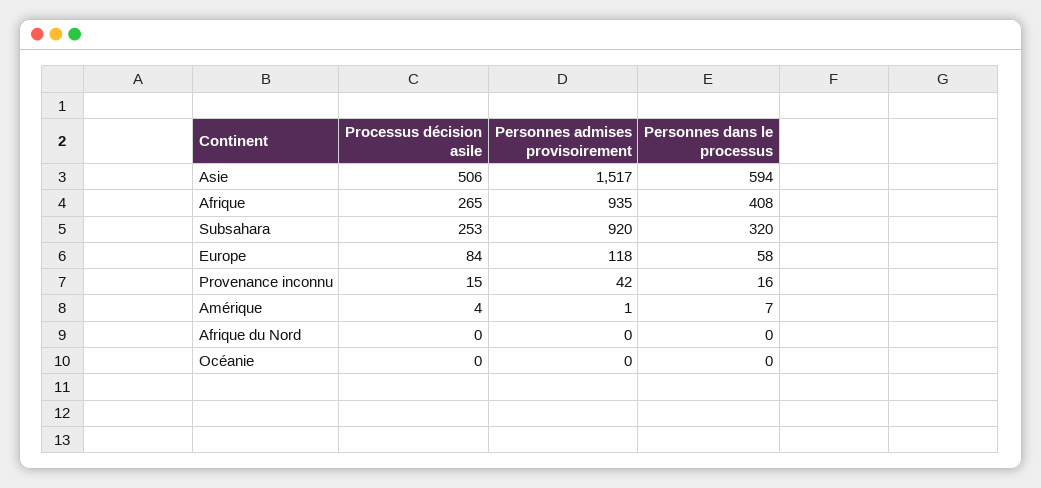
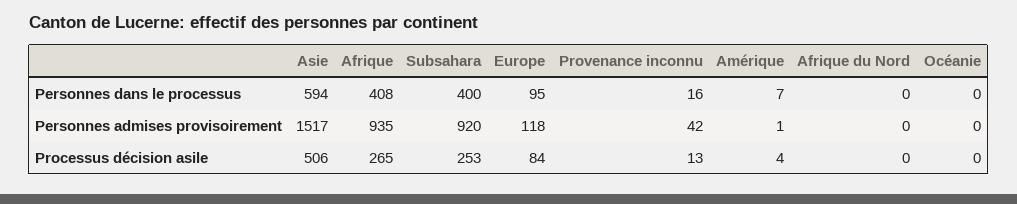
Personnes dans le processus, Subsahara: 320 -> 400
Personnes dans le processus, Europe: 58 -> 95
Processus décision asile, Provenance inconnu: 15 -> 13

